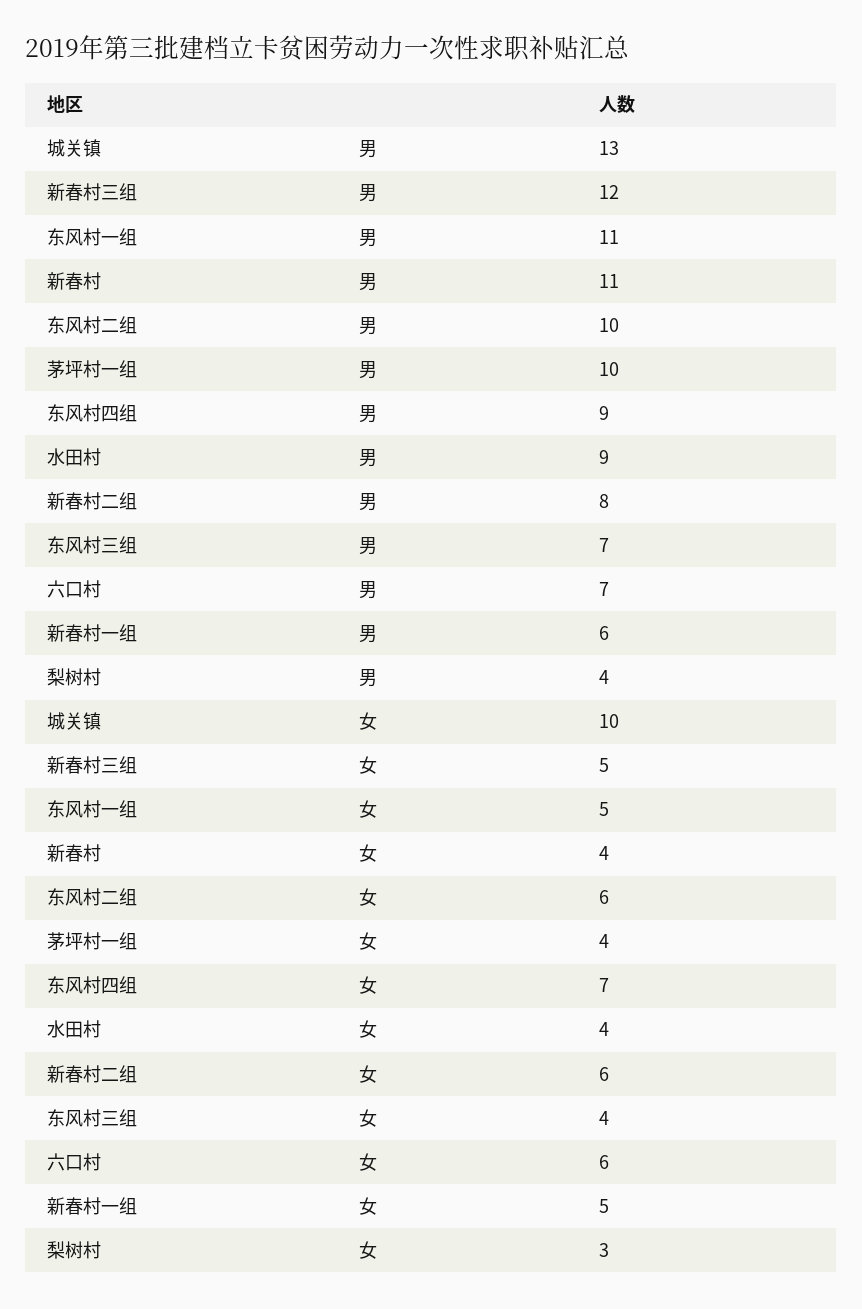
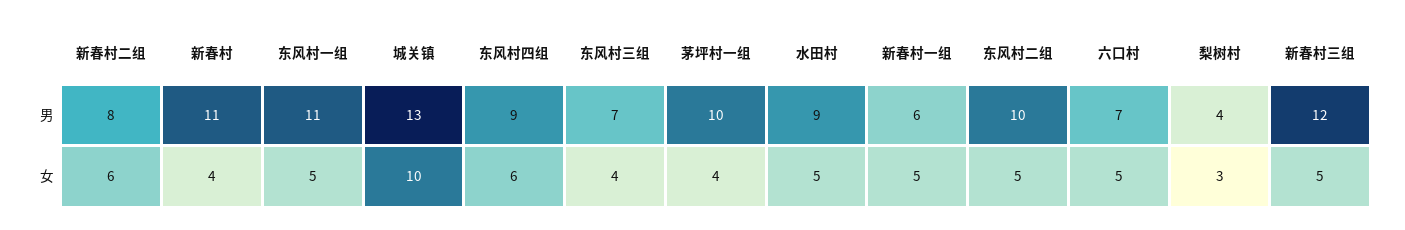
东风村二组, 女: 6 -> 5
东风村四组, 女: 7 -> 6
水田村, 女: 4 -> 5
六口村, 女: 6 -> 5

